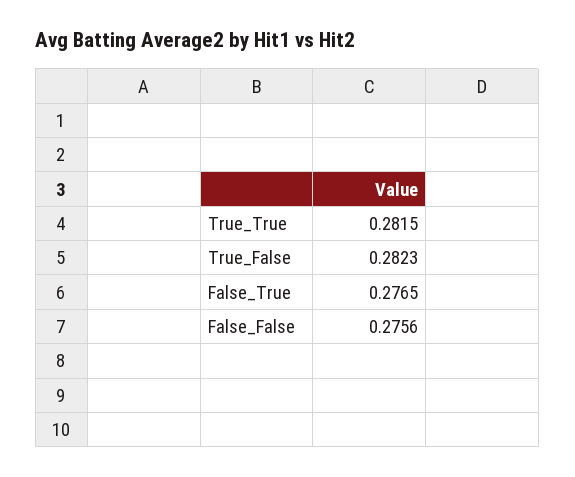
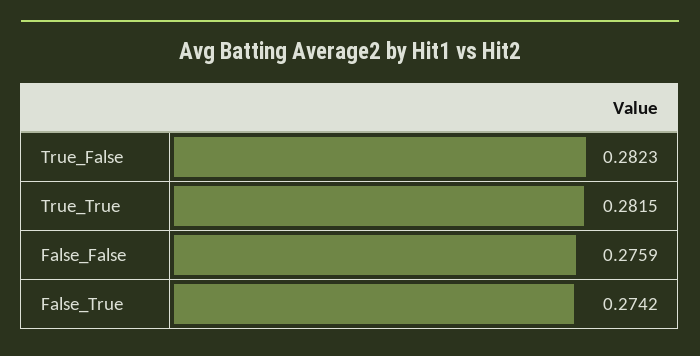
False_True: 0.2765 -> 0.2742
False_False: 0.2756 -> 0.2759

